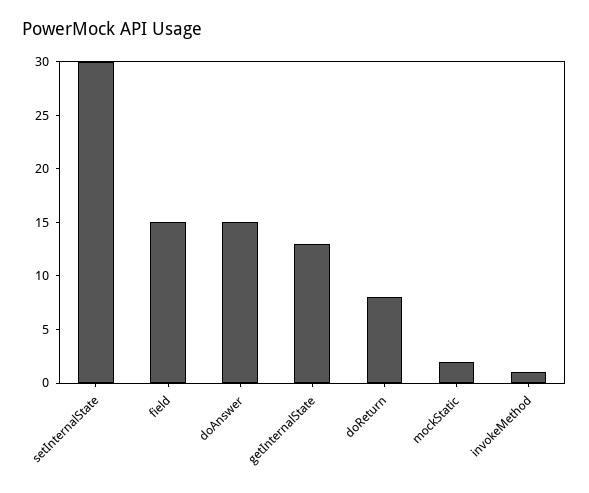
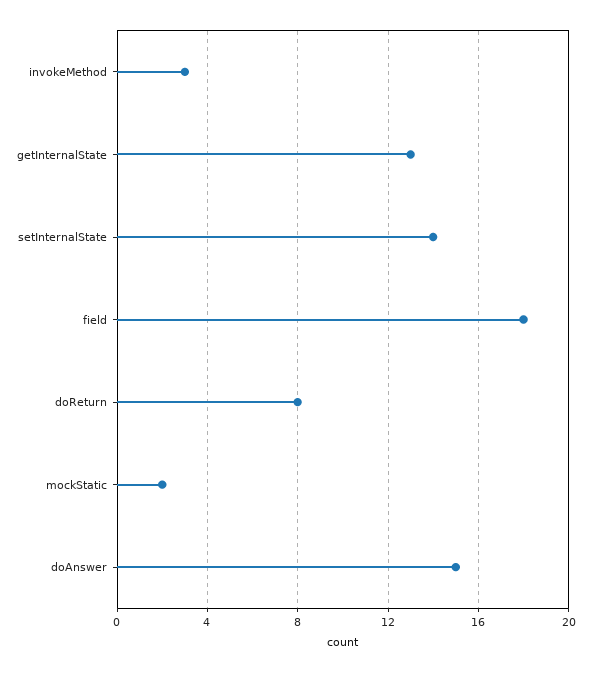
setInternalState: 30 -> 14
field: 15 -> 18
invokeMethod: 1 -> 3

